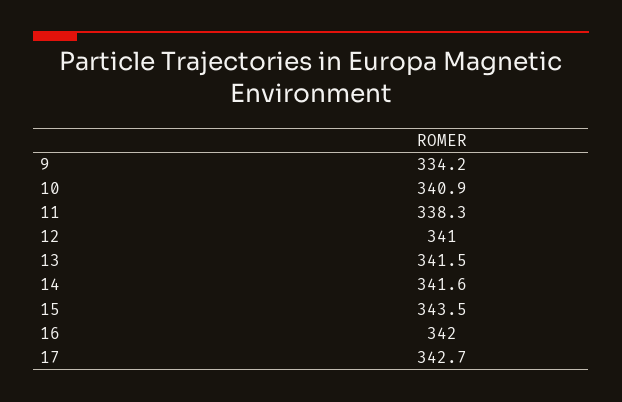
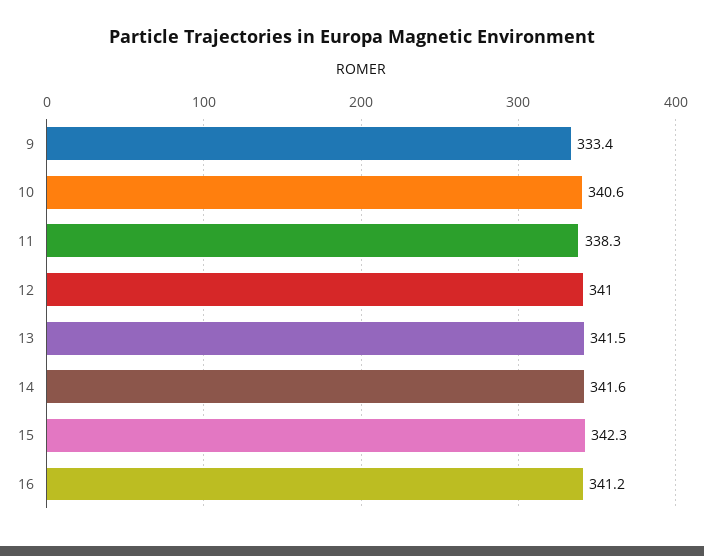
9: 334.2 -> 333.4
10: 340.9 -> 340.6
15: 343.5 -> 342.3
16: 342 -> 341.2
17: 342.7 -> none

